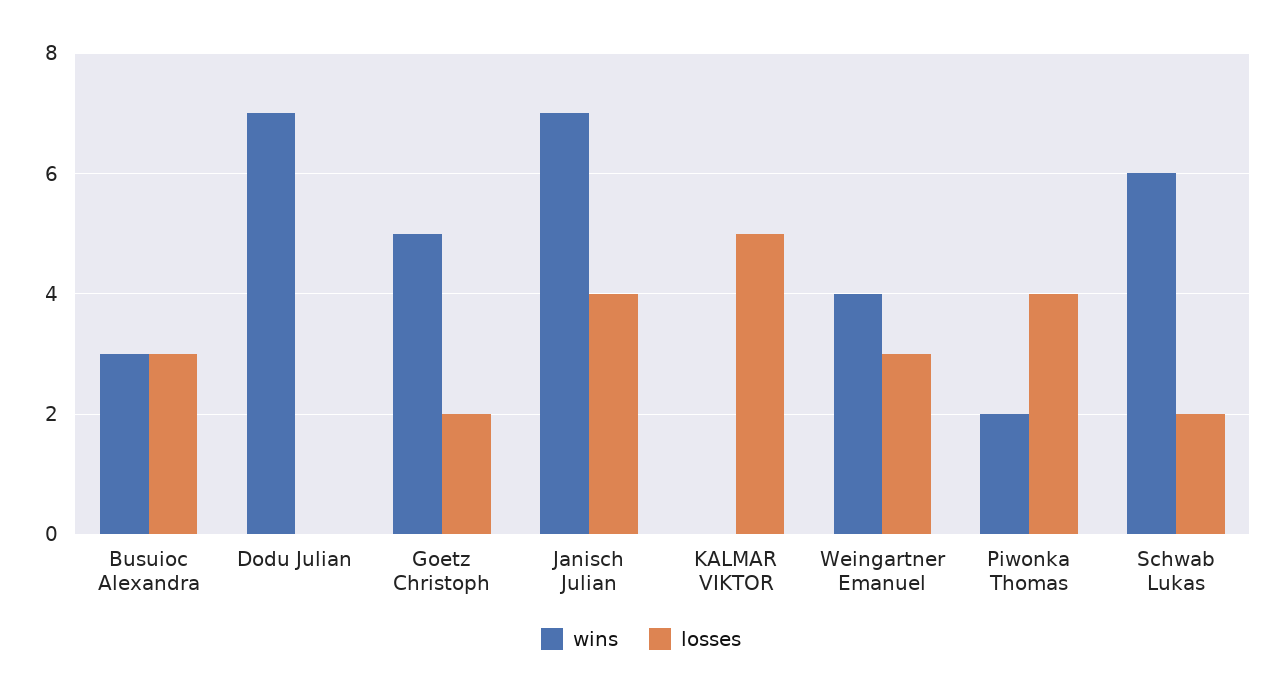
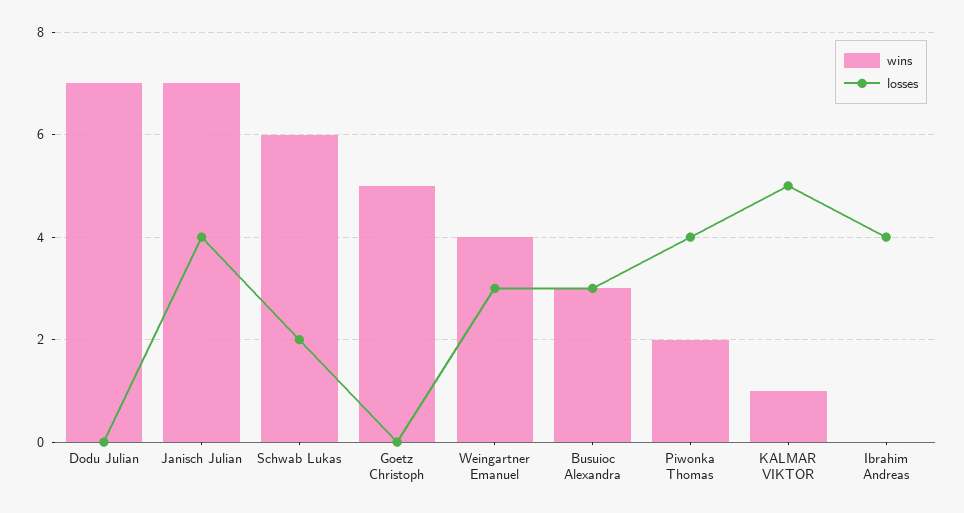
losses, Goetz Christoph: 2 -> 0
wins, KALMAR VIKTOR: 0 -> 1
wins, Ibrahim Andreas: none -> 0
losses, Ibrahim Andreas: none -> 4

